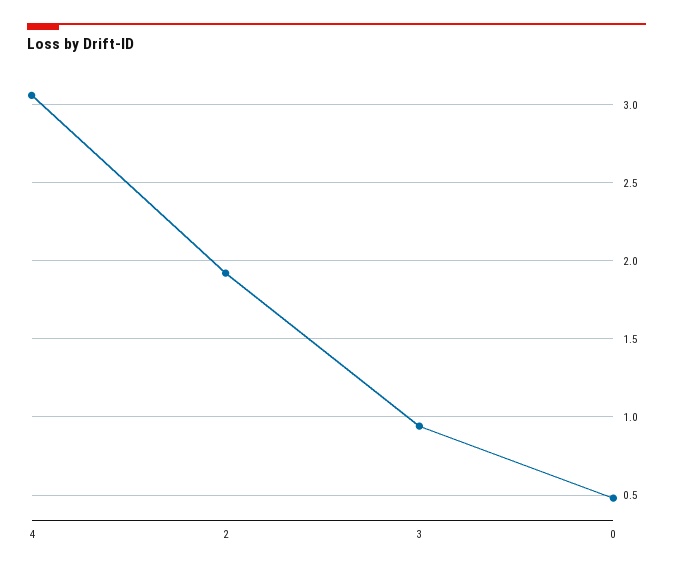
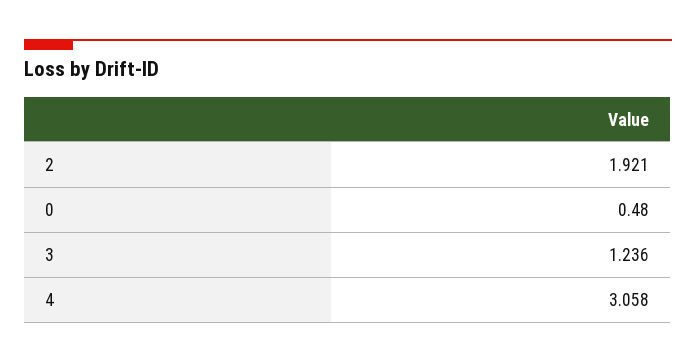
3: 0.95 -> 1.236

